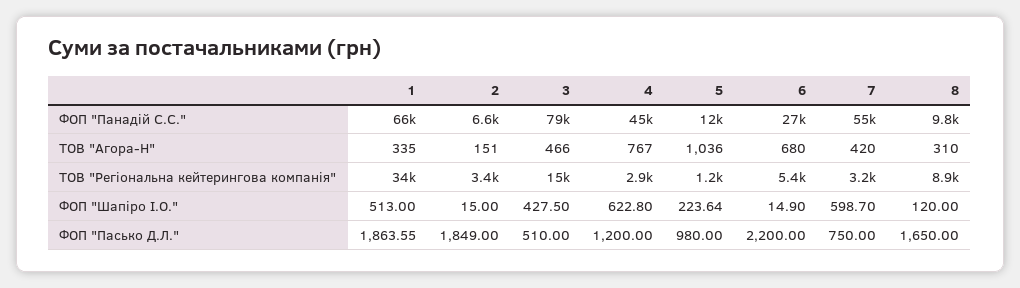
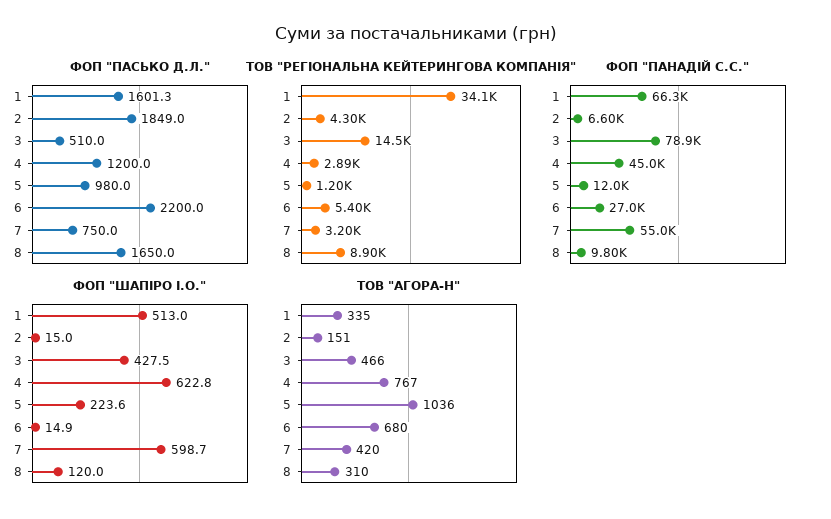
ТОВ "Регіональна кейтерингова компанія", 2: 3400 -> 4300
ФОП "Пасько Д.Л.", 1: 1863.55 -> 1601.3

